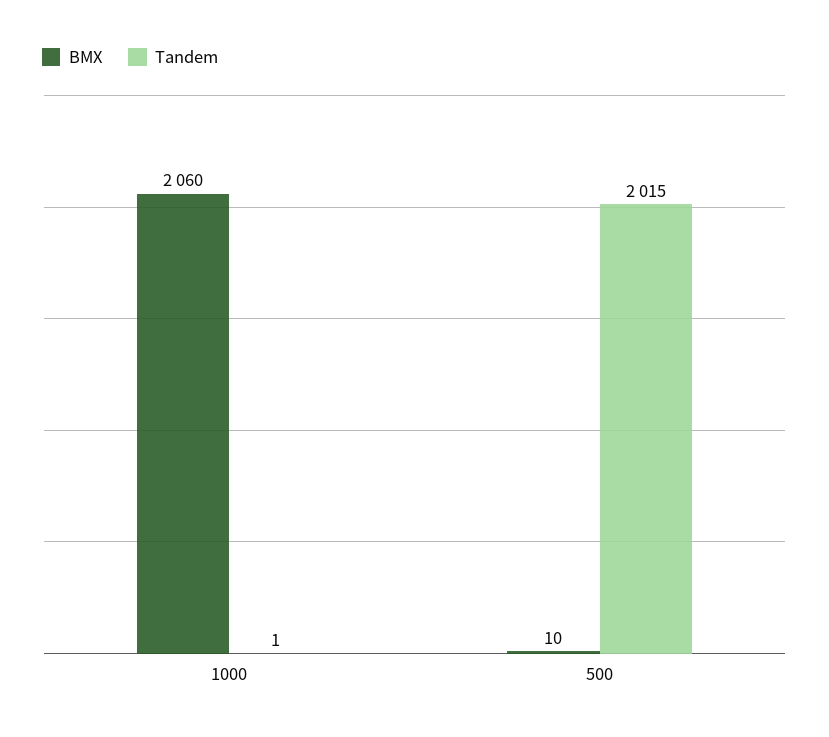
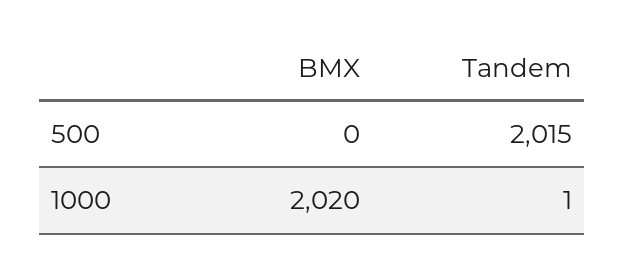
BMX, 1000: 2060 -> 2020
BMX, 500: 10 -> 0

